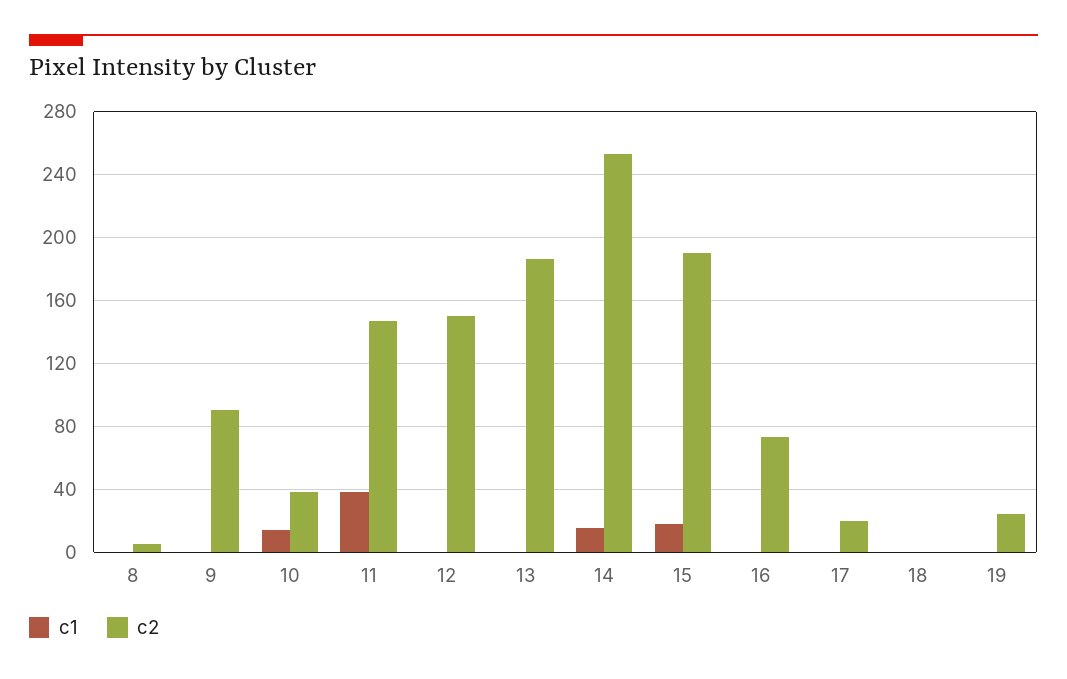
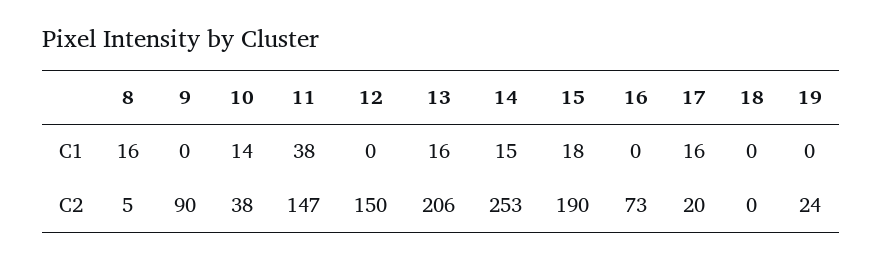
c1, 8: 0 -> 16
c1, 13: 0 -> 16
c2, 13: 185 -> 206
c1, 17: 0 -> 16

